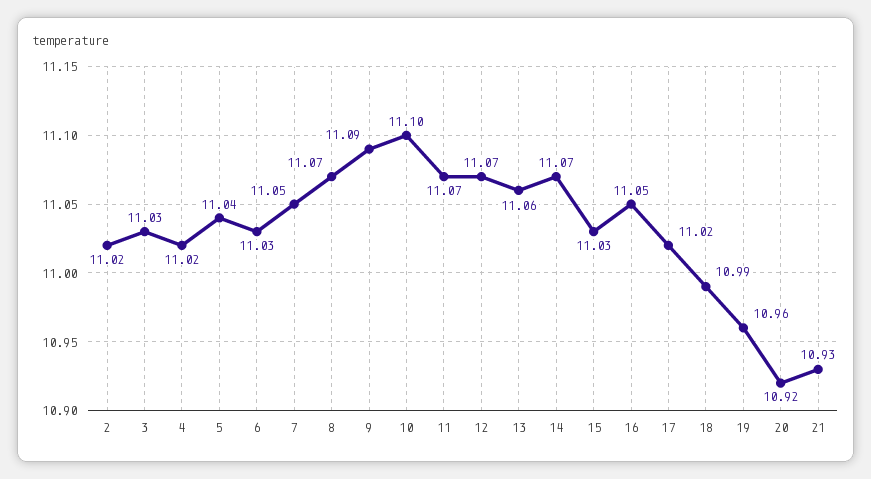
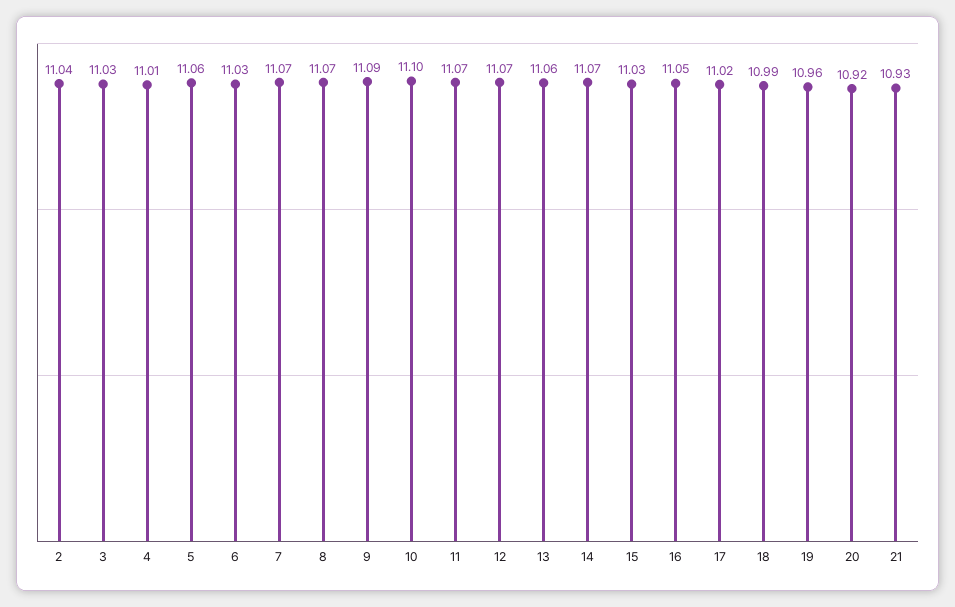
2: 11.02 -> 11.04
4: 11.02 -> 11.01
5: 11.04 -> 11.06
7: 11.05 -> 11.07

